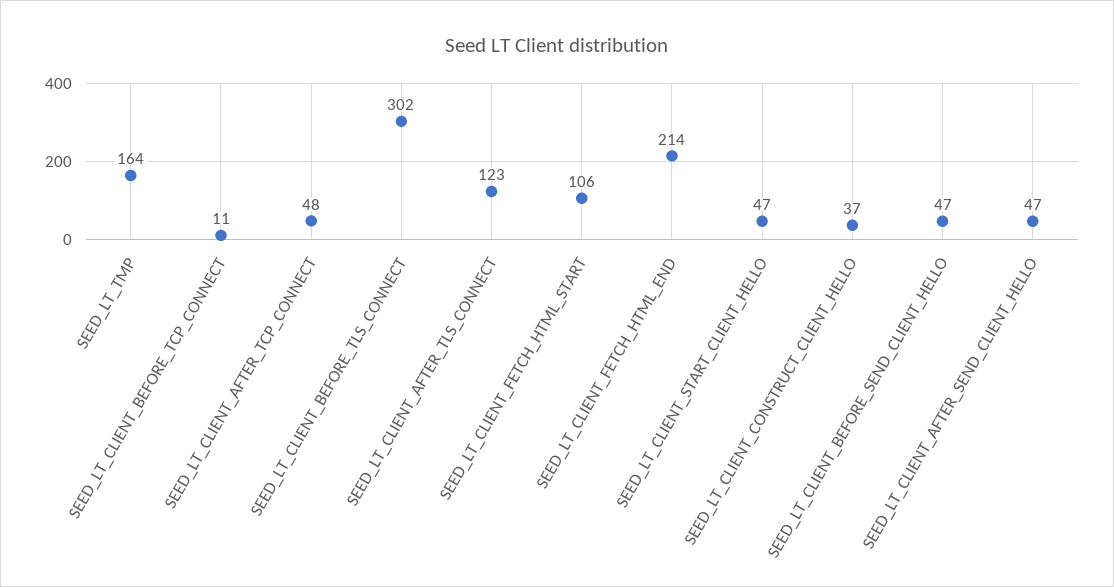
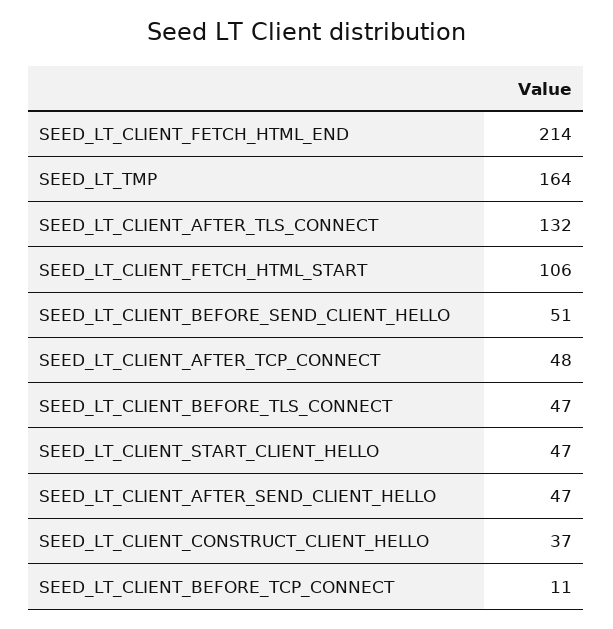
SEED_LT_CLIENT_BEFORE_TLS_CONNECT: 302 -> 47
SEED_LT_CLIENT_AFTER_TLS_CONNECT: 123 -> 132
SEED_LT_CLIENT_BEFORE_SEND_CLIENT_HELLO: 47 -> 51

